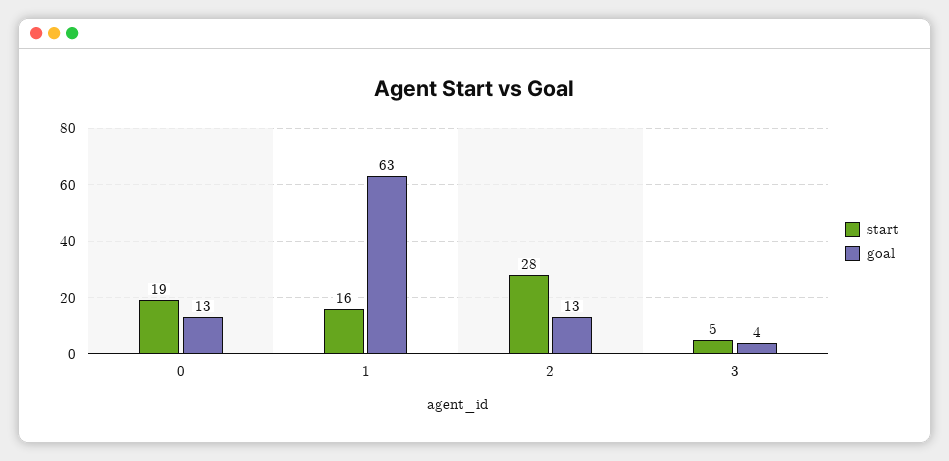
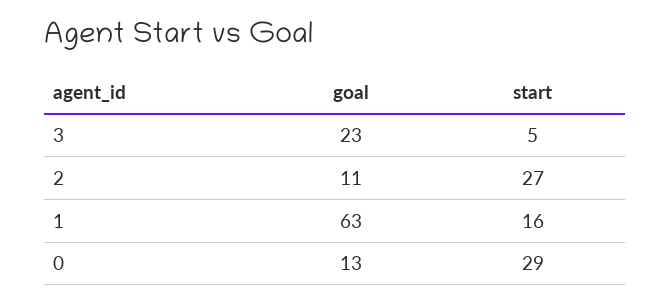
start, 0: 19 -> 29
start, 2: 28 -> 27
goal, 2: 13 -> 11
goal, 3: 4 -> 23

